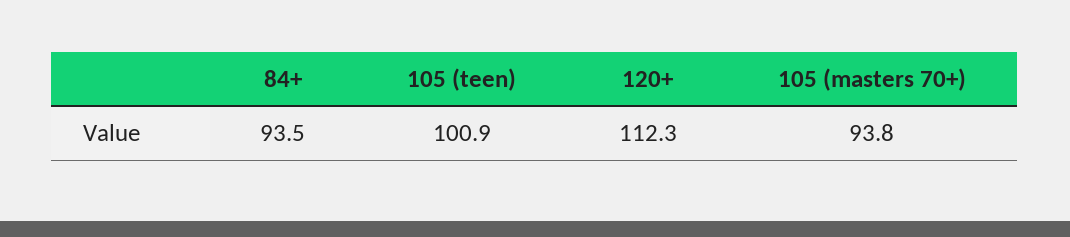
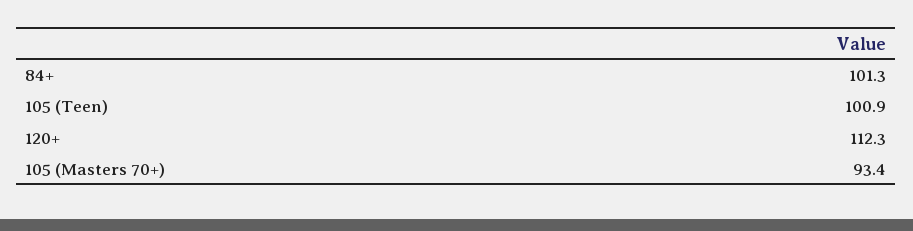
84+: 93.5 -> 101.3
105 (masters 70+): 93.8 -> 93.4

